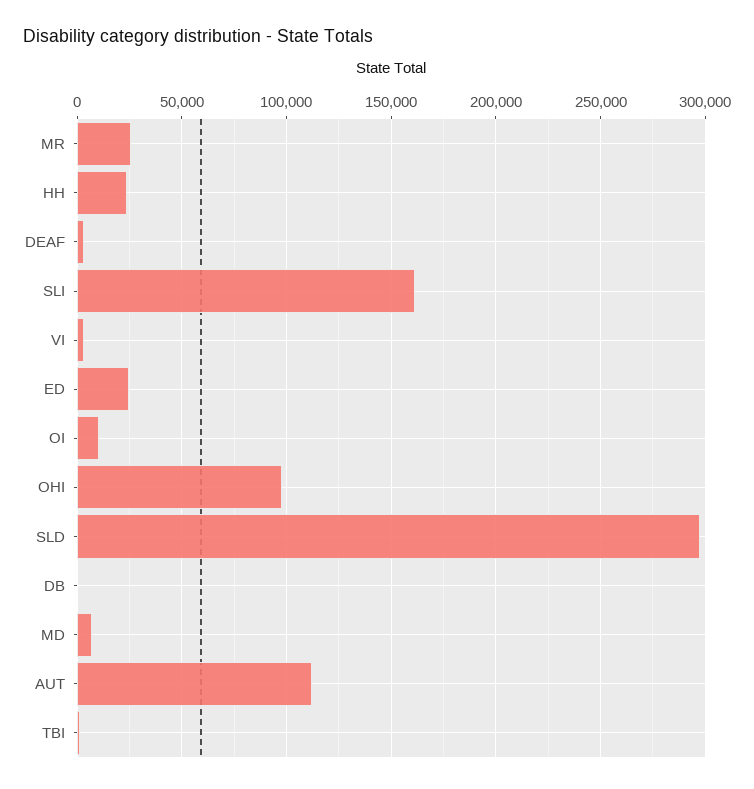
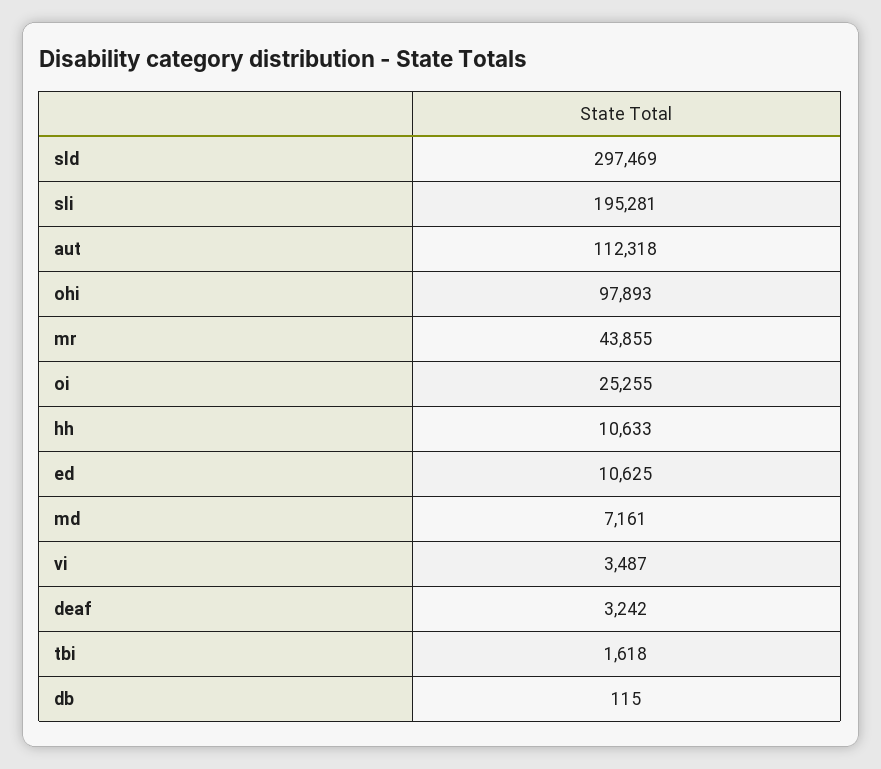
MR: 25000 -> 43855
HH: 25000 -> 10633
SLI: 160000 -> 195281
ED: 25000 -> 10625
OI: 10000 -> 25255

